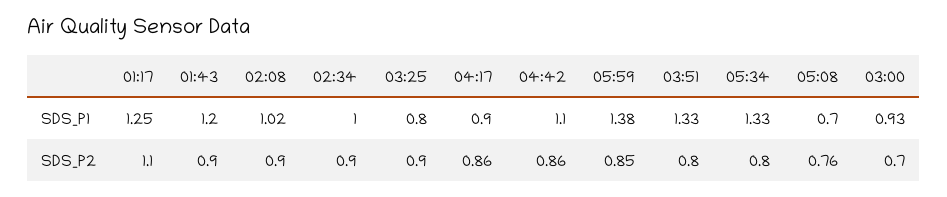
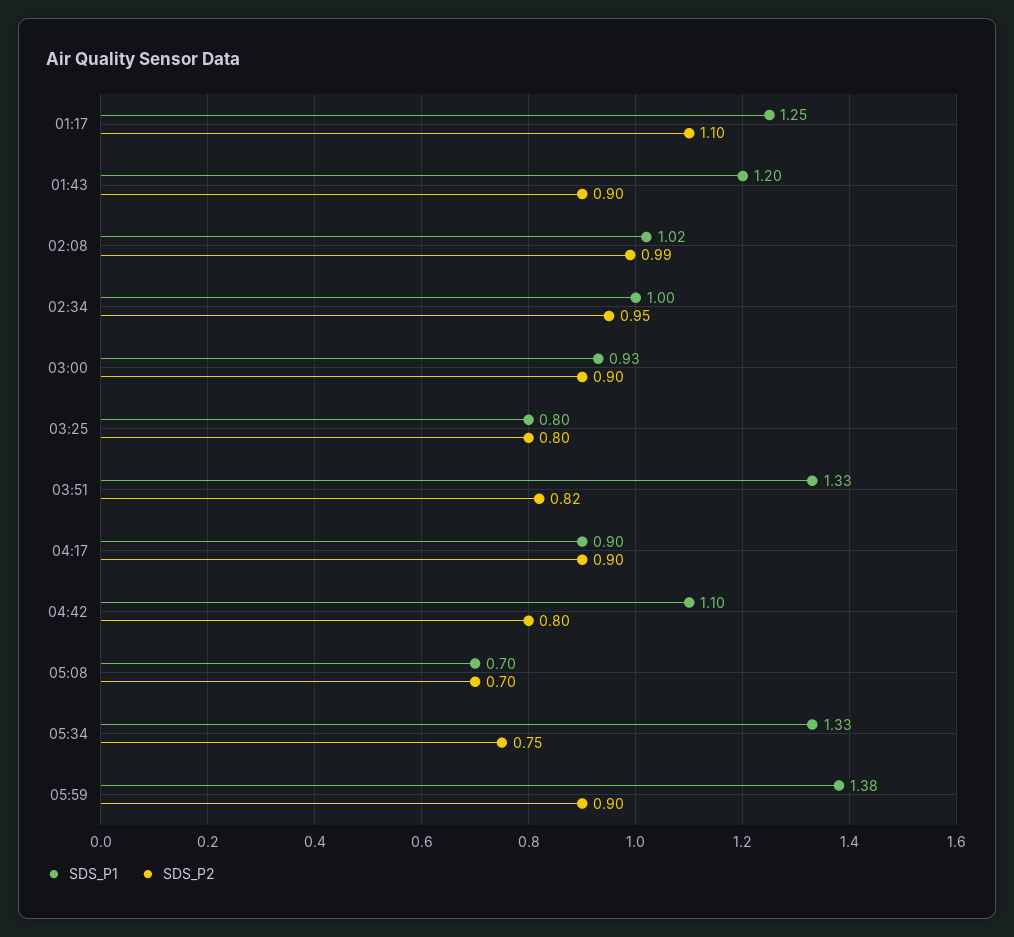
SDS_P2, 02:08: 0.9 -> 0.99
SDS_P2, 02:34: 0.9 -> 0.95
SDS_P2, 03:25: 0.9 -> 0.8
SDS_P2, 04:17: 0.86 -> 0.9
SDS_P2, 04:42: 0.86 -> 0.8
SDS_P2, 05:59: 0.85 -> 0.9
SDS_P2, 03:51: 0.8 -> 0.82
SDS_P2, 05:34: 0.8 -> 0.75
SDS_P2, 05:08: 0.76 -> 0.7
SDS_P2, 03:00: 0.7 -> 0.9

